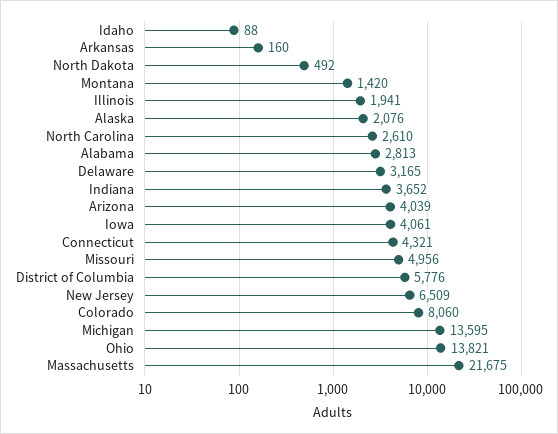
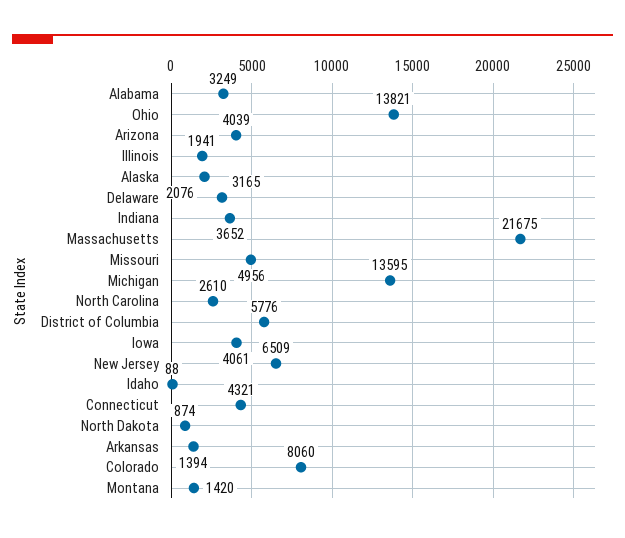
Arkansas: 160 -> 1394
North Dakota: 492 -> 874
Alabama: 2813 -> 3249

